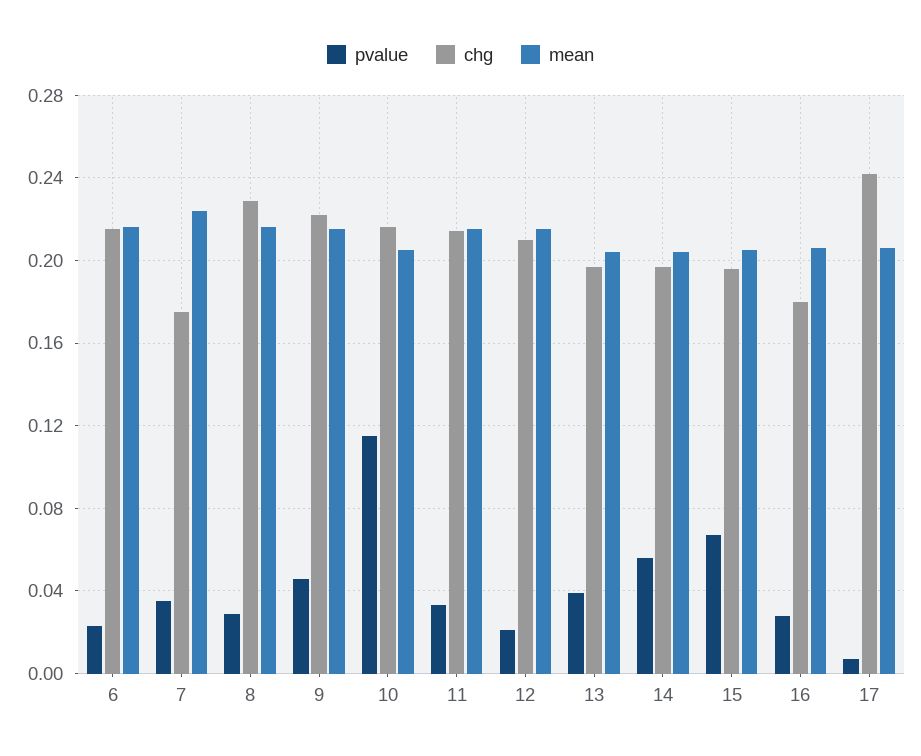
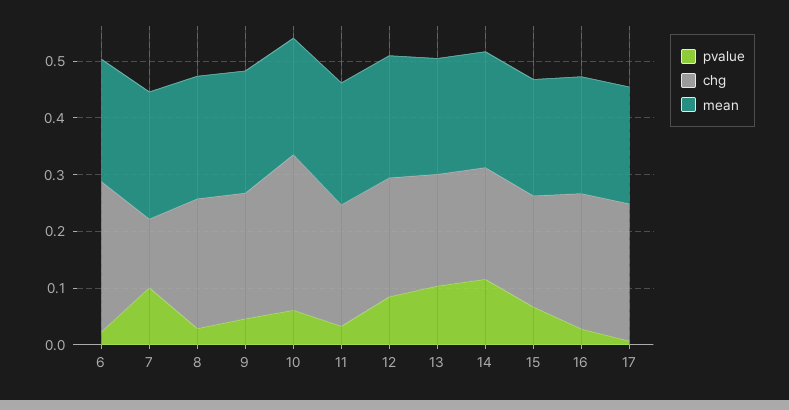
chg, 6: 0.215 -> 0.26
pvalue, 7: 0.035 -> 0.1
chg, 7: 0.175 -> 0.12
pvalue, 10: 0.115 -> 0.06
chg, 10: 0.215 -> 0.28
pvalue, 12: 0.02 -> 0.08
pvalue, 13: 0.04 -> 0.1
pvalue, 14: 0.055 -> 0.12
chg, 16: 0.18 -> 0.24

